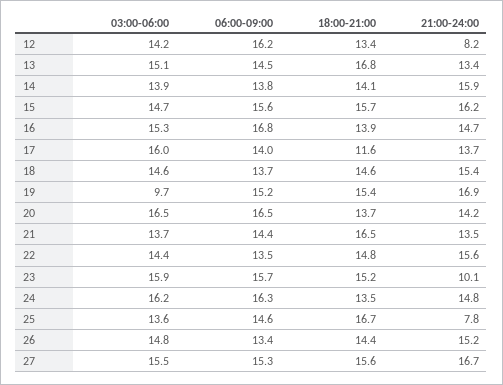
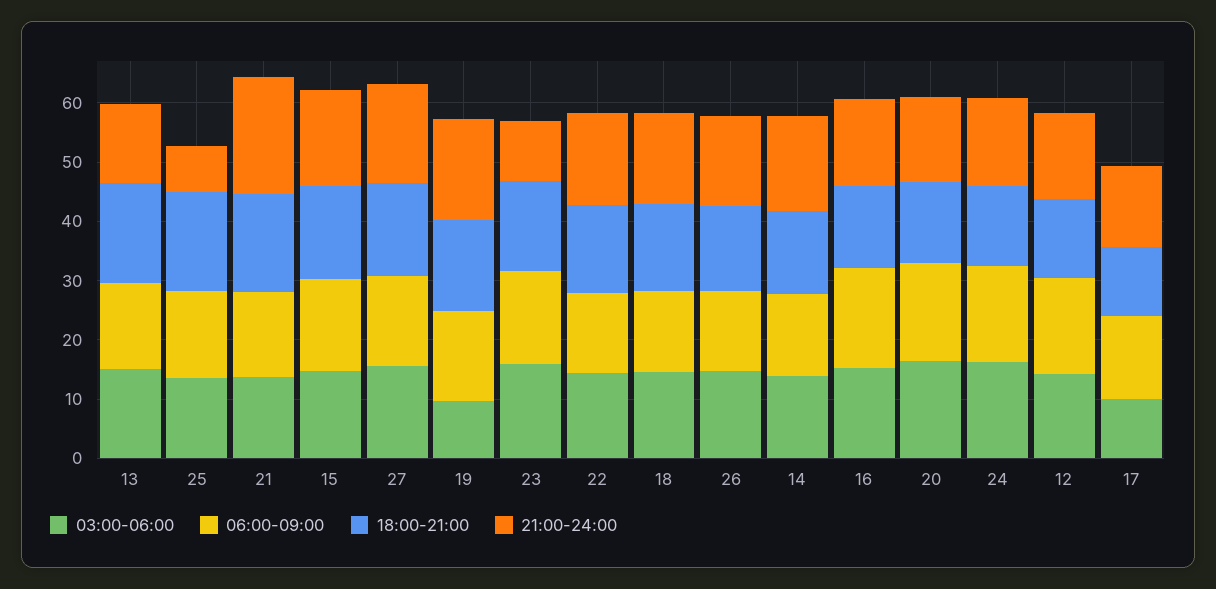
21:00-24:00, 12: 8.2 -> 14
03:00-06:00, 17: 16 -> 10
21:00-24:00, 21: 13.5 -> 20

